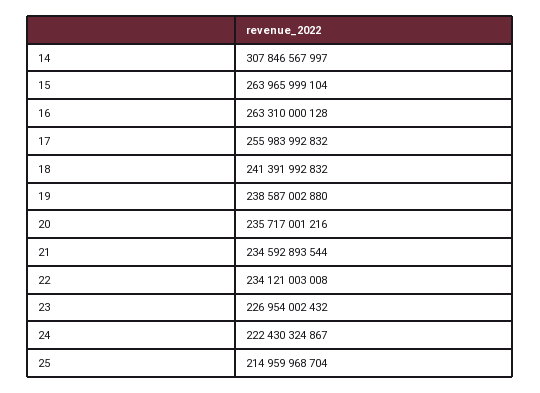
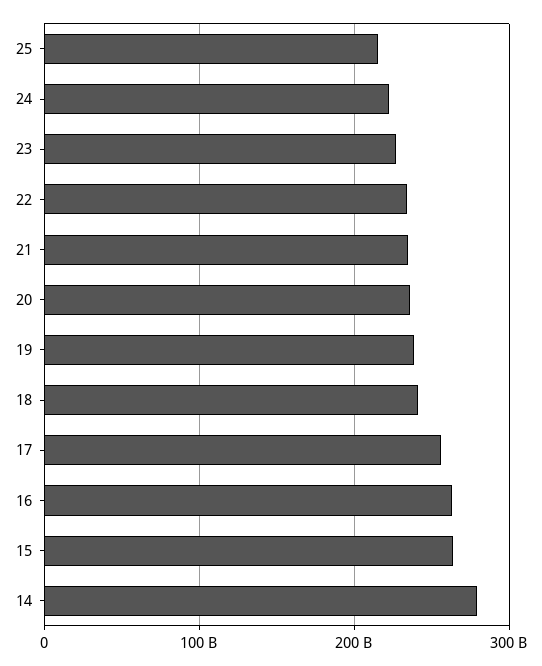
14: 307846567997 -> 280000000000

